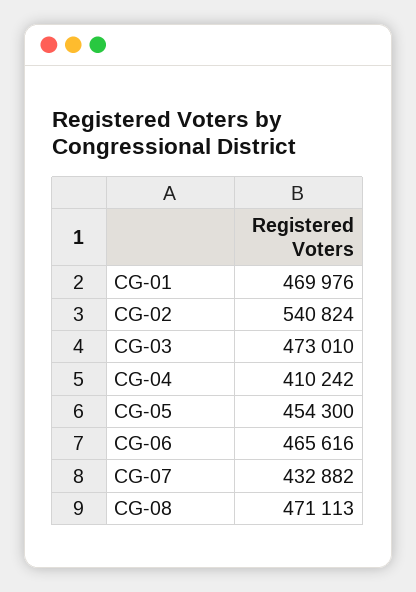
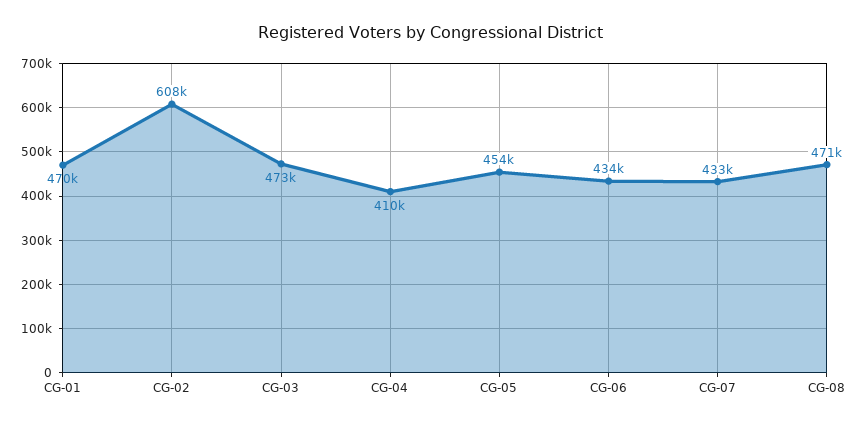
CG-02: 540824 -> 608000
CG-06: 465616 -> 434000

